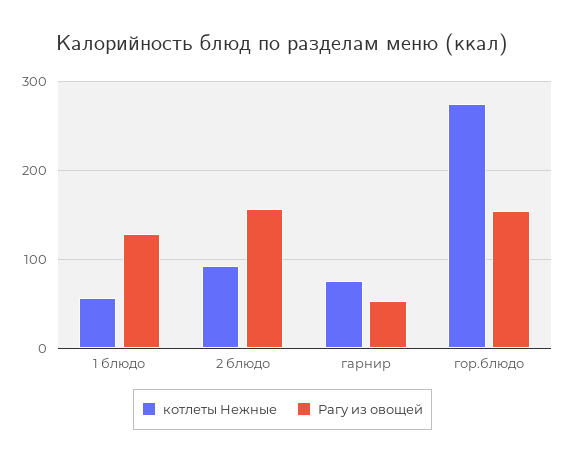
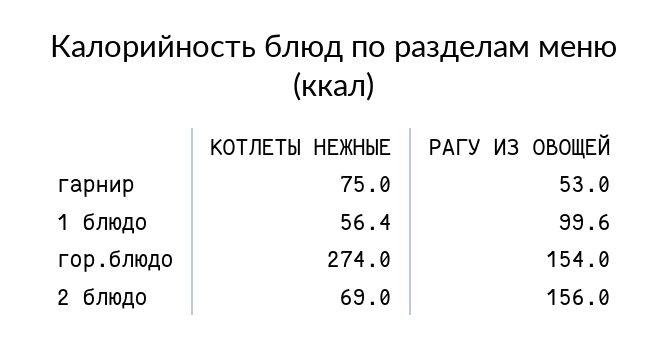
Рагу из овощей, 1 блюдо: 130 -> 99.6
котлеты Нежные, 2 блюдо: 90 -> 69

